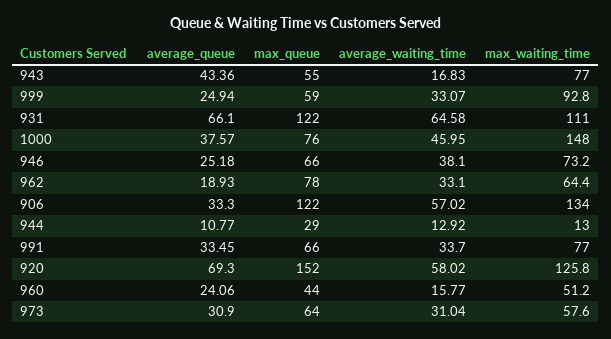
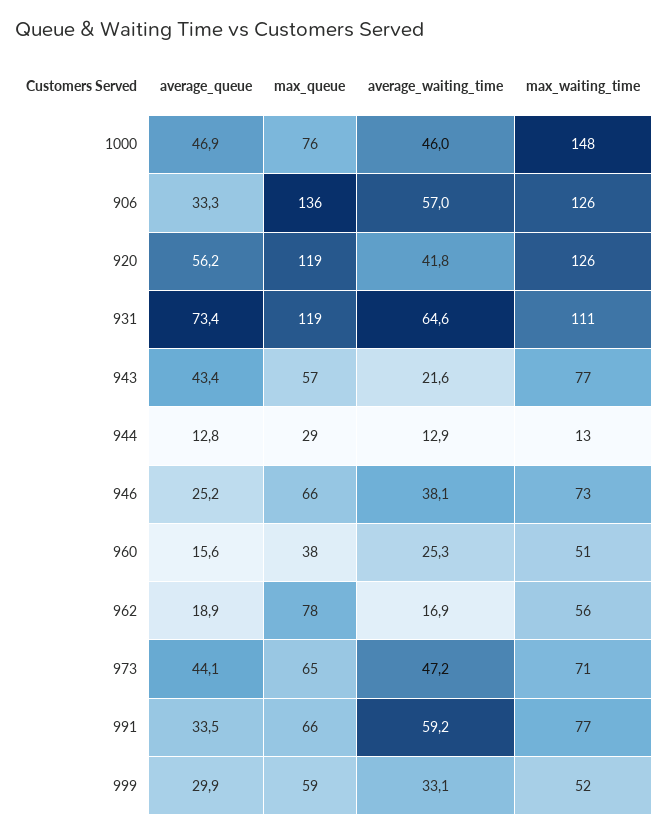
max_queue, 943: 55 -> 57
average_waiting_time, 943: 16.83 -> 21.6
average_queue, 999: 24.94 -> 29.9
max_waiting_time, 999: 92.8 -> 52
average_queue, 931: 66.1 -> 73.4
max_queue, 931: 122 -> 119
average_queue, 1000: 37.57 -> 46.9
average_waiting_time, 962: 33.1 -> 16.9
max_waiting_time, 962: 64.4 -> 56
max_queue, 906: 122 -> 136
max_waiting_time, 906: 134 -> 126
average_queue, 944: 10.77 -> 12.8
average_waiting_time, 991: 33.7 -> 59.2
average_queue, 920: 69.3 -> 56.2
max_queue, 920: 152 -> 119
average_waiting_time, 920: 58.02 -> 41.8
average_queue, 960: 24.06 -> 15.6
max_queue, 960: 44 -> 38
average_waiting_time, 960: 15.77 -> 25.3
average_queue, 973: 30.9 -> 44.1
max_queue, 973: 64 -> 65
average_waiting_time, 973: 31.04 -> 47.2
max_waiting_time, 973: 57.6 -> 71

